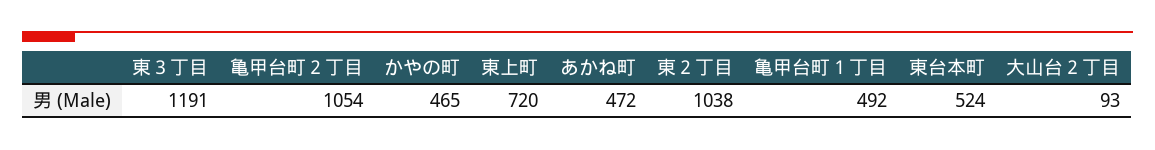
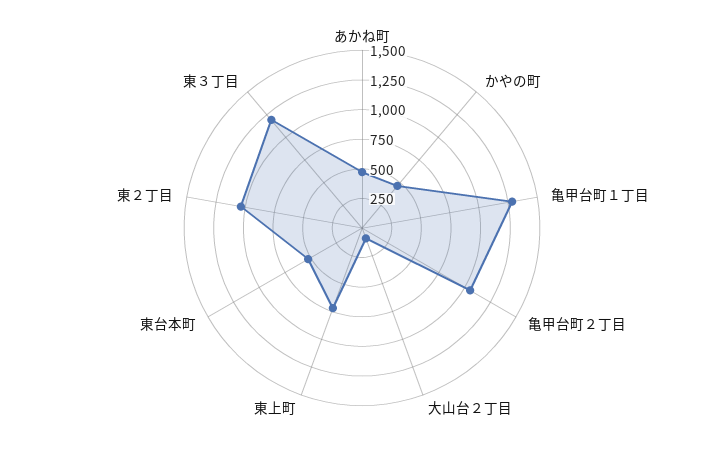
亀甲台町１丁目: 492 -> 1250

